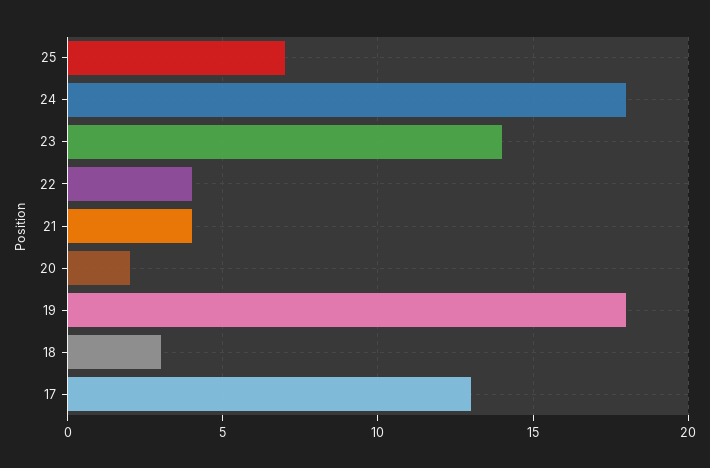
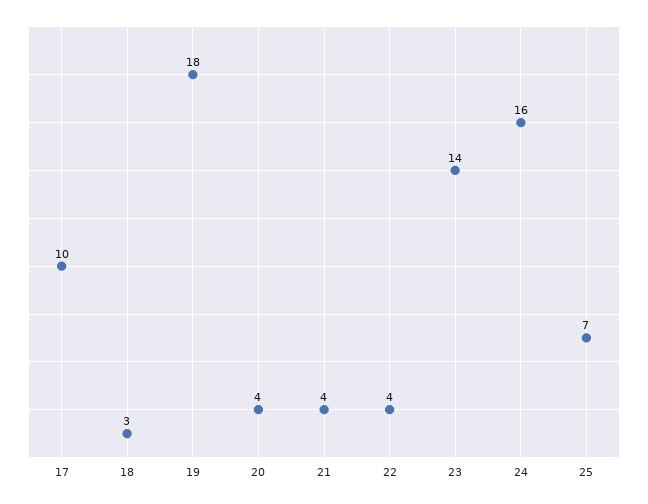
24: 18 -> 16
20: 2 -> 4
17: 13 -> 10

